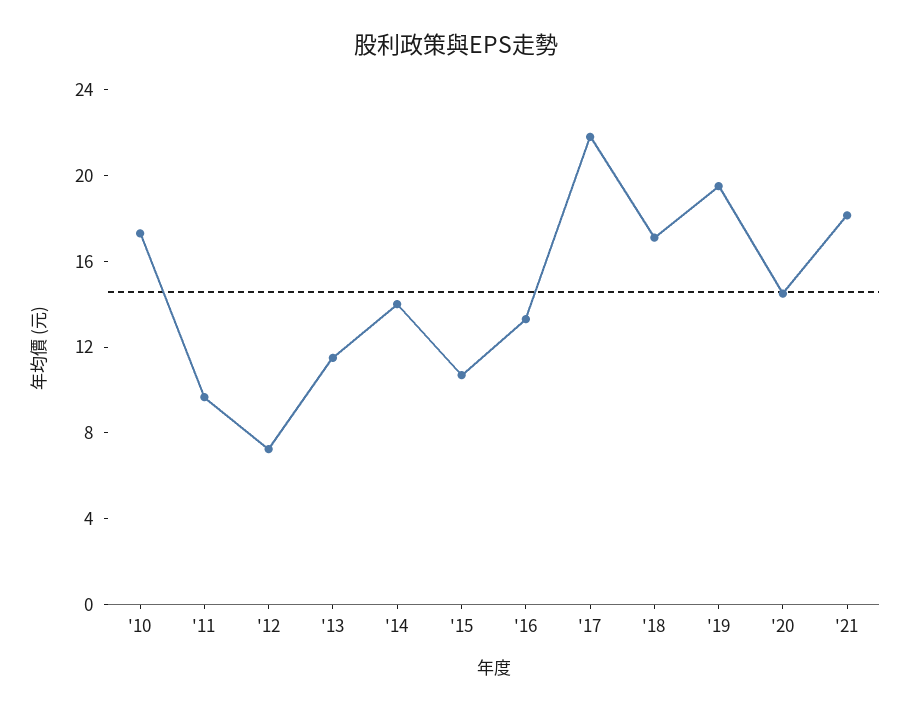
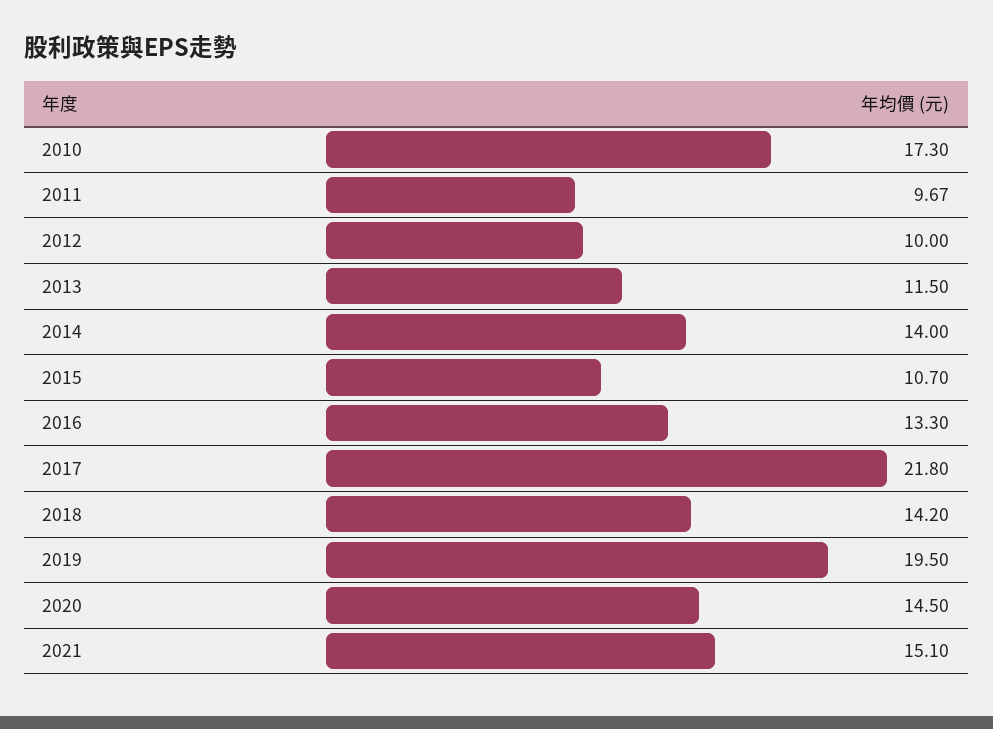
'12: 7 -> 10
'18: 17 -> 14.2
'21: 18 -> 15.1

